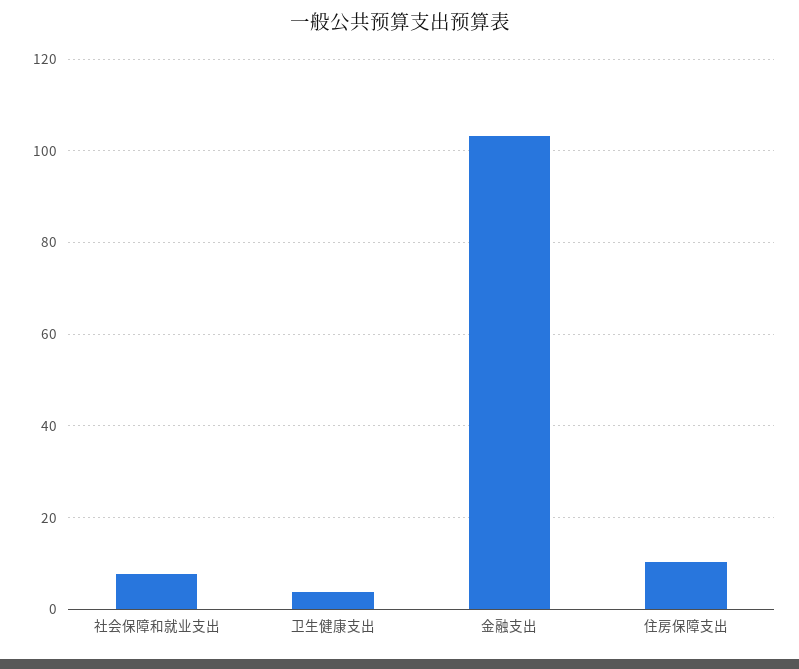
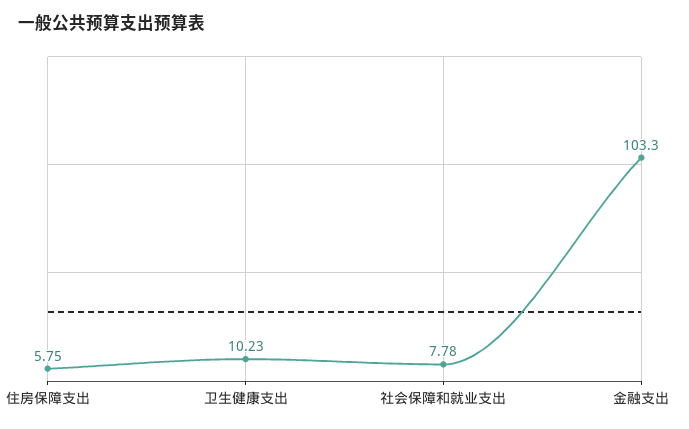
卫生健康支出: 4 -> 10.23
住房保障支出: 10 -> 5.75

